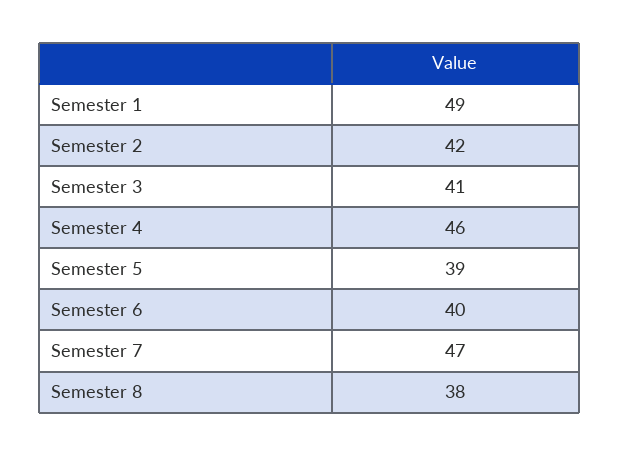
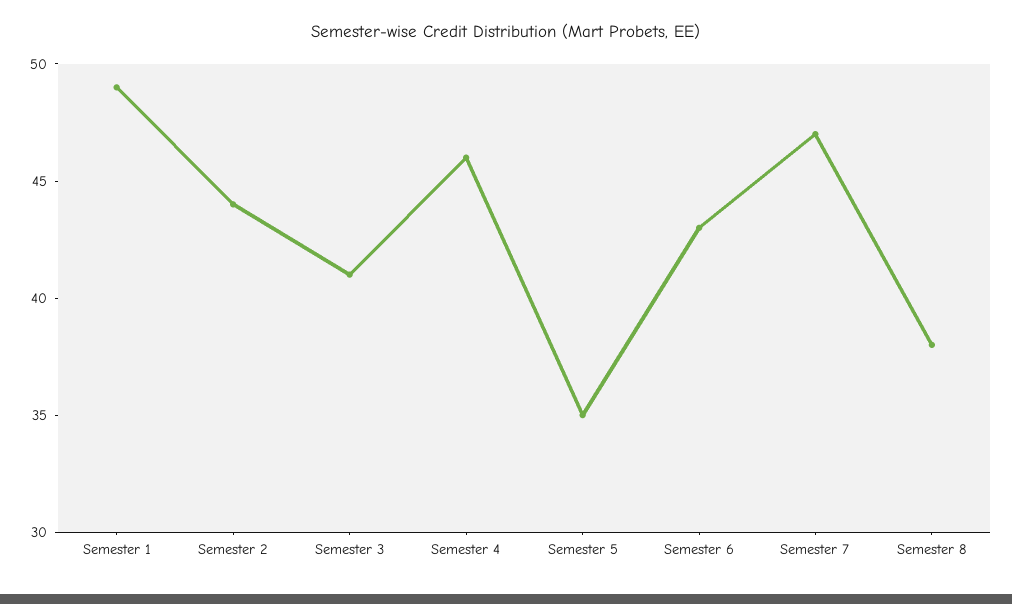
Semester 2: 42 -> 44
Semester 5: 39 -> 35
Semester 6: 40 -> 43

